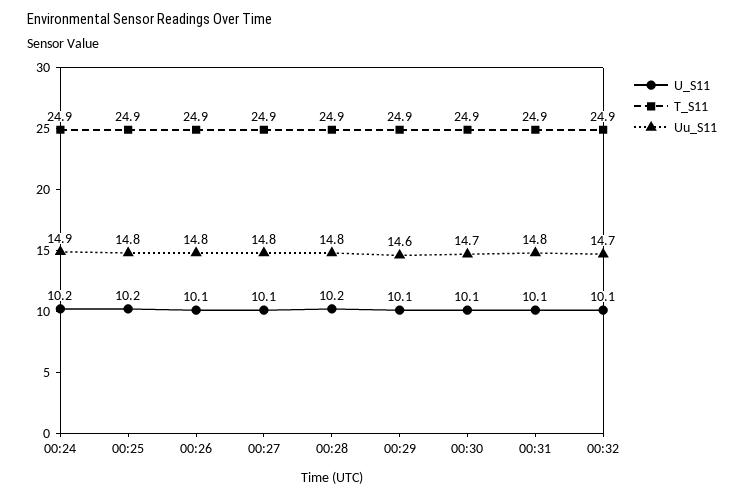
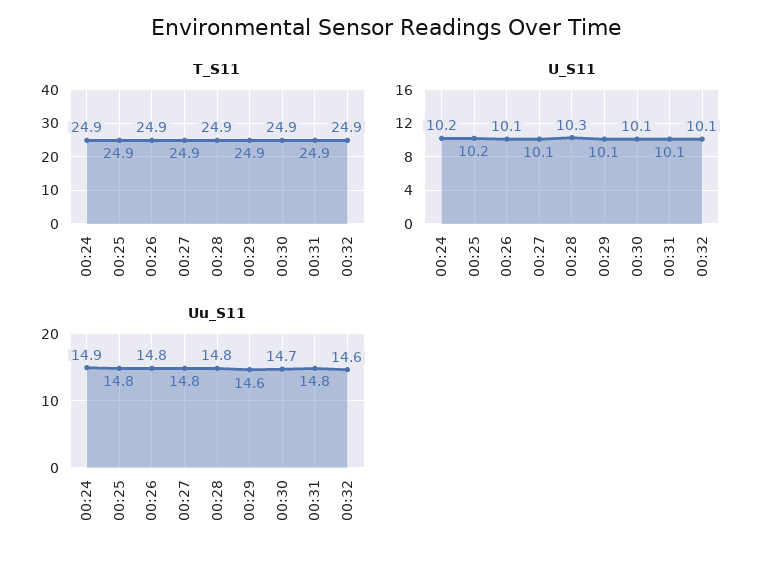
U_S11, 00:28: 10.2 -> 10.3
Uu_S11, 00:32: 14.7 -> 14.6

